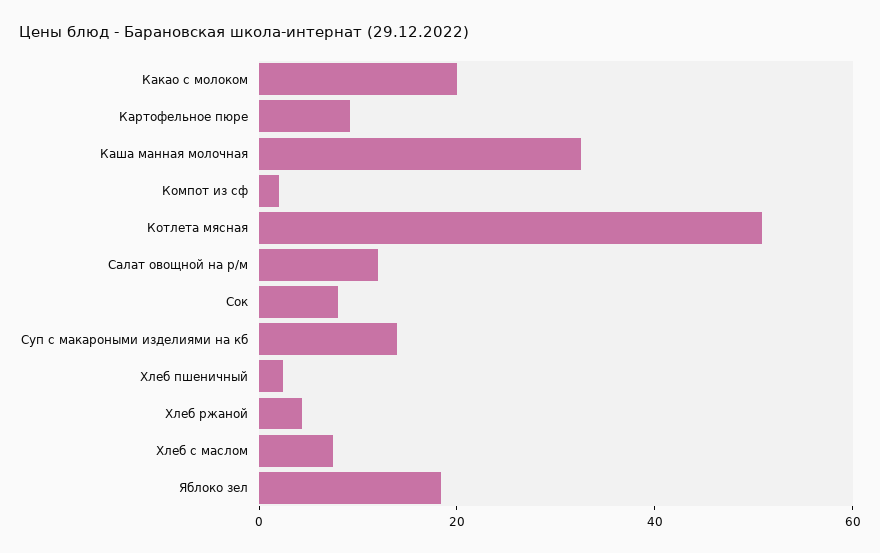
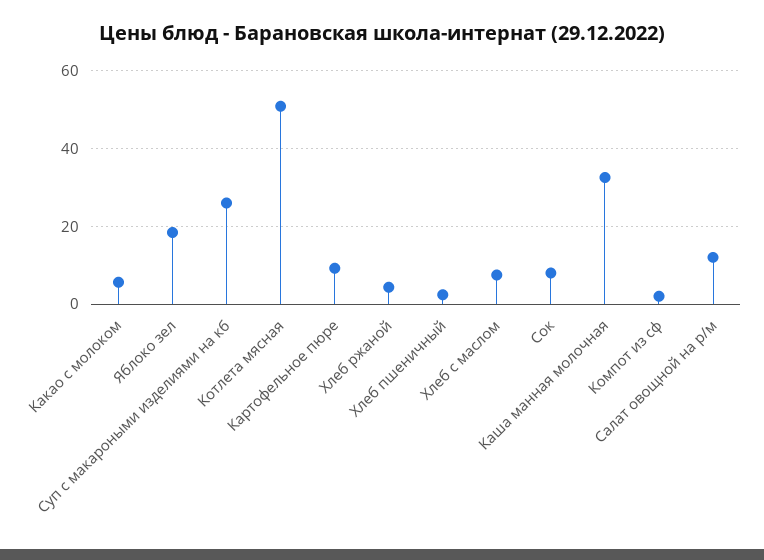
Какао с молоком: 20 -> 6
Суп с макароными изделиями на кб: 15 -> 26

